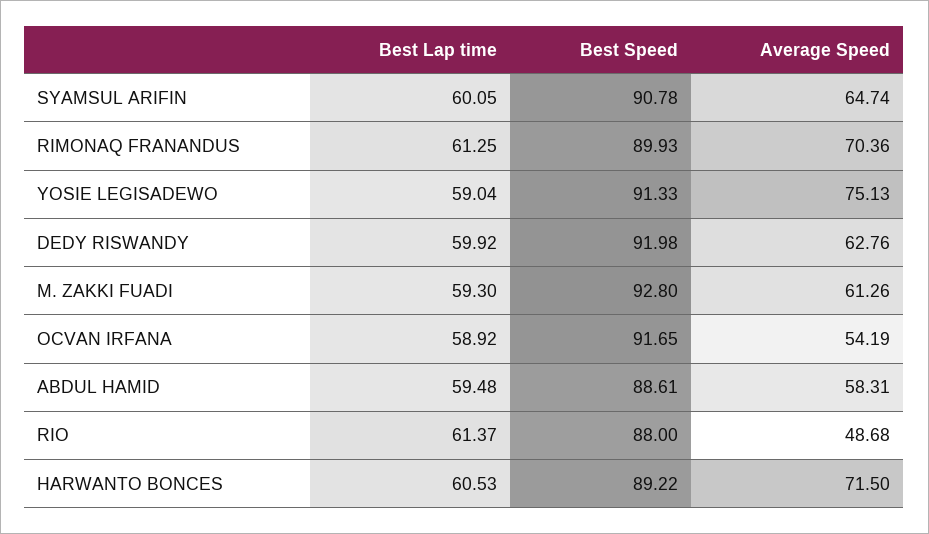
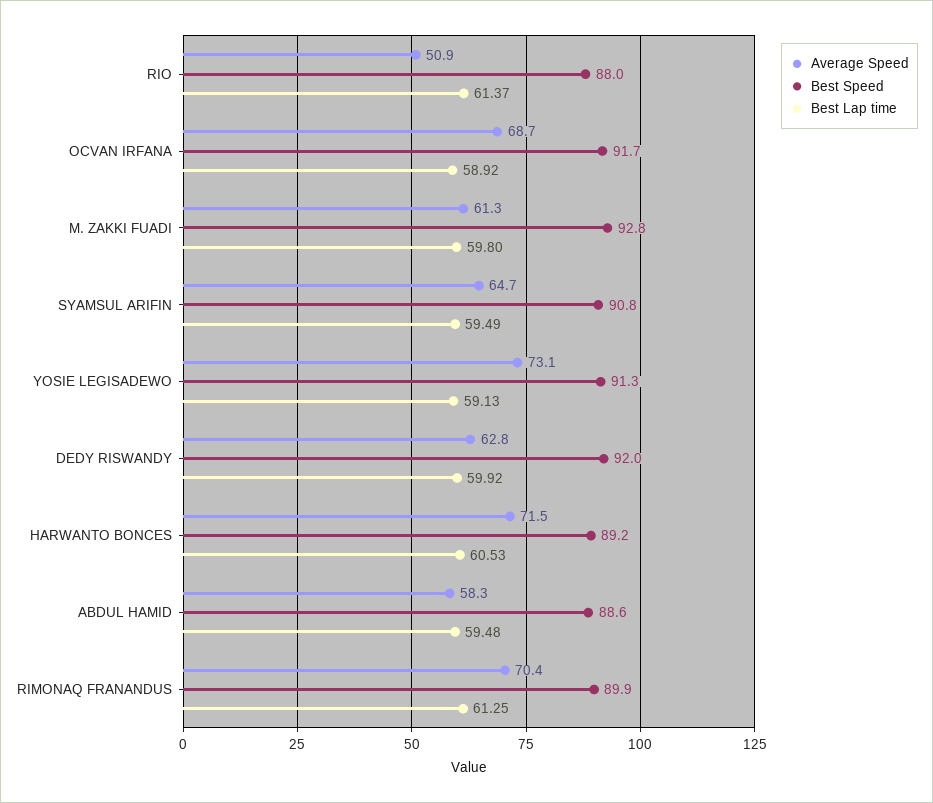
Best Lap time, SYAMSUL ARIFIN: 60.05 -> 59.49
Best Lap time, YOSIE LEGISADEWO: 59.04 -> 59.13
Average Speed, YOSIE LEGISADEWO: 75.13 -> 73.1
Best Lap time, M. ZAKKI FUADI: 59.3 -> 59.8
Average Speed, OCVAN IRFANA: 54.19 -> 68.7
Average Speed, RIO: 48.68 -> 50.9

